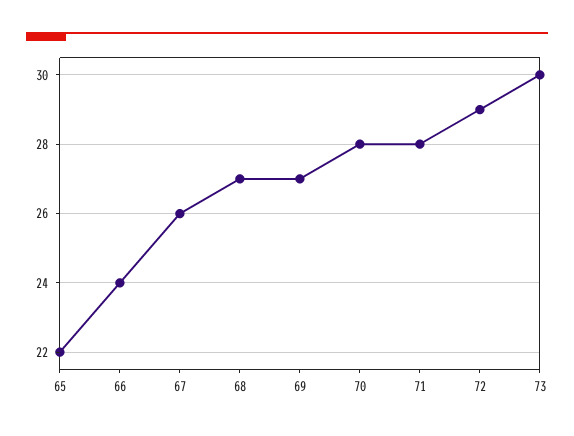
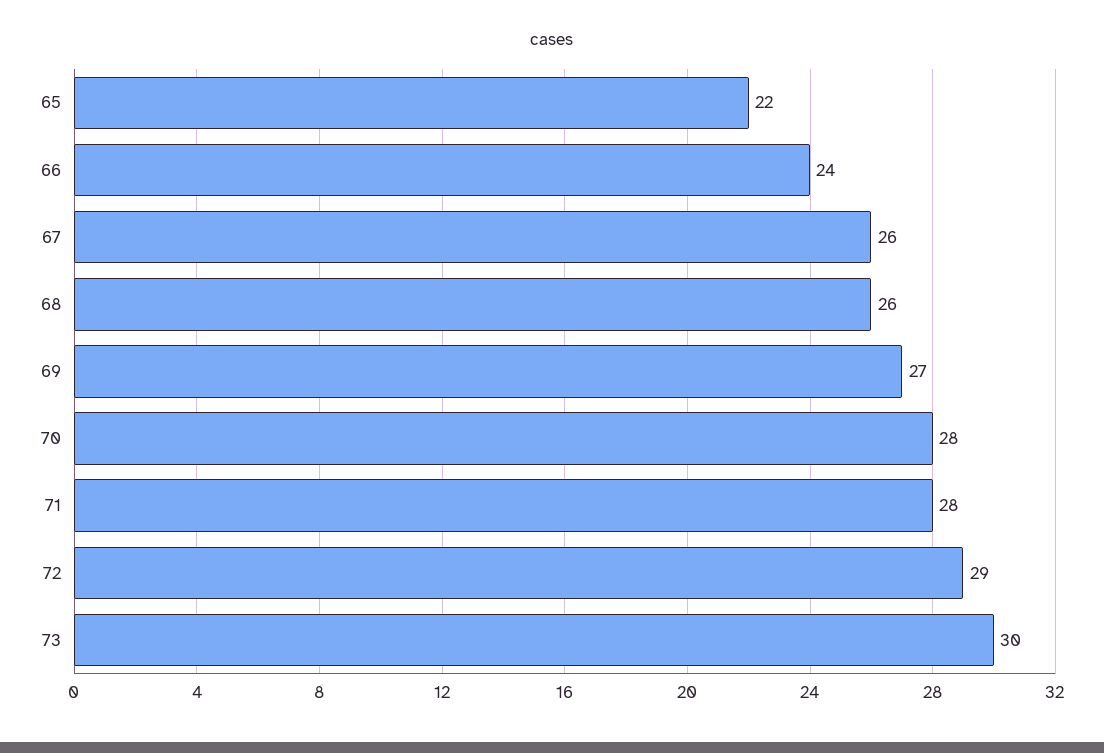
68: 27 -> 26

